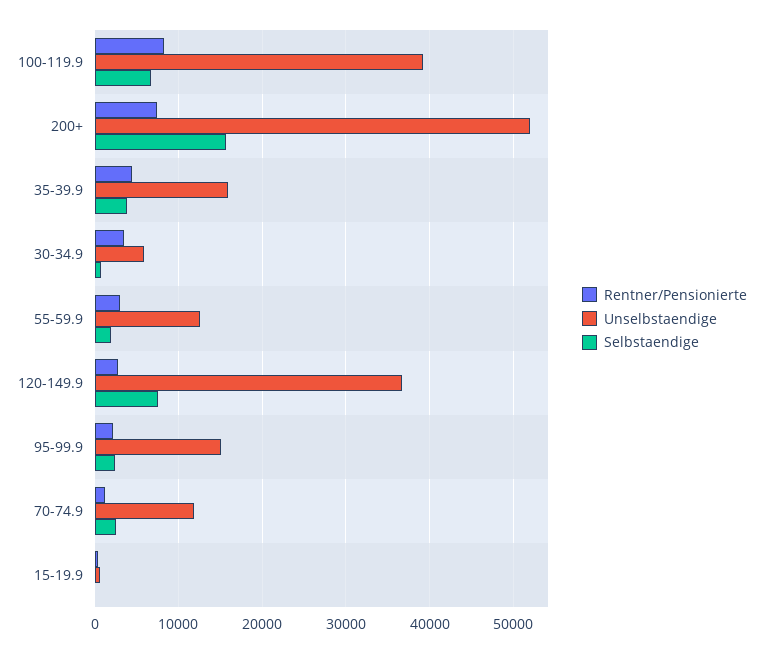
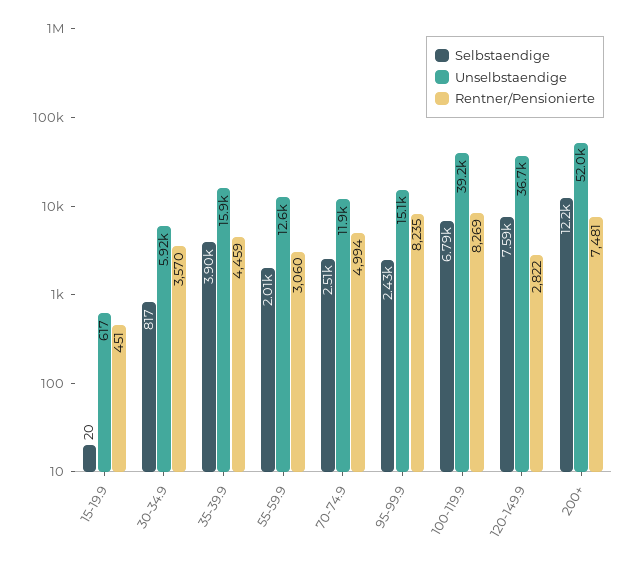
Selbstaendige, 200+: 16000 -> 12200
Rentner/Pensionierte, 95-99.9: 2000 -> 8235
Rentner/Pensionierte, 70-74.9: 1000 -> 4994

